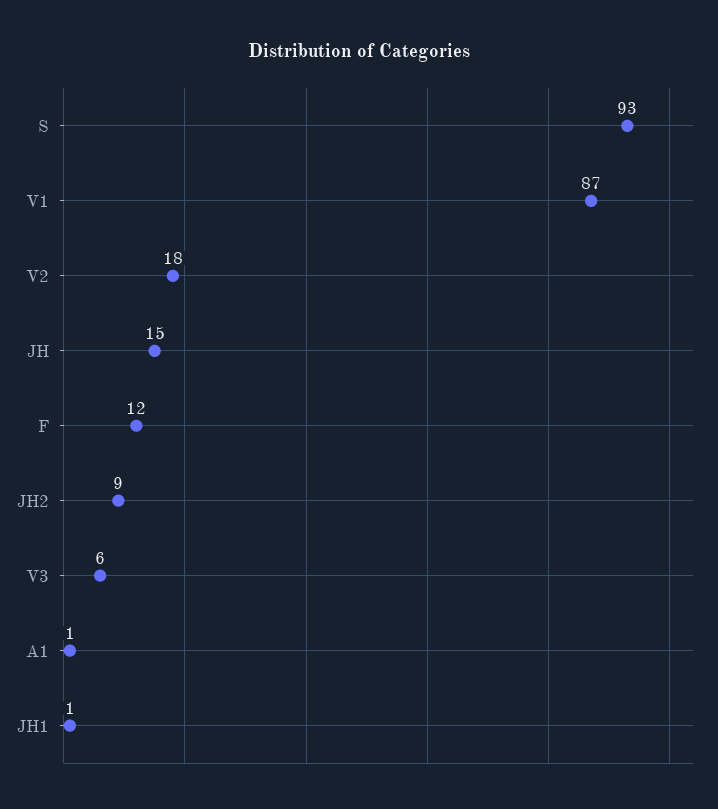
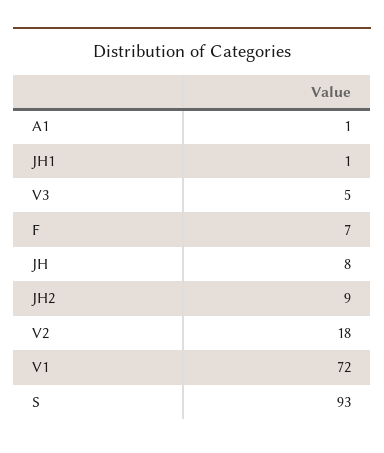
V1: 87 -> 72
JH: 15 -> 8
F: 12 -> 7
V3: 6 -> 5

